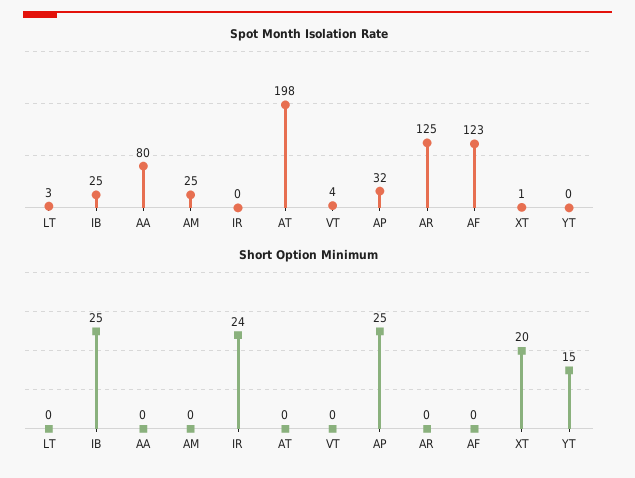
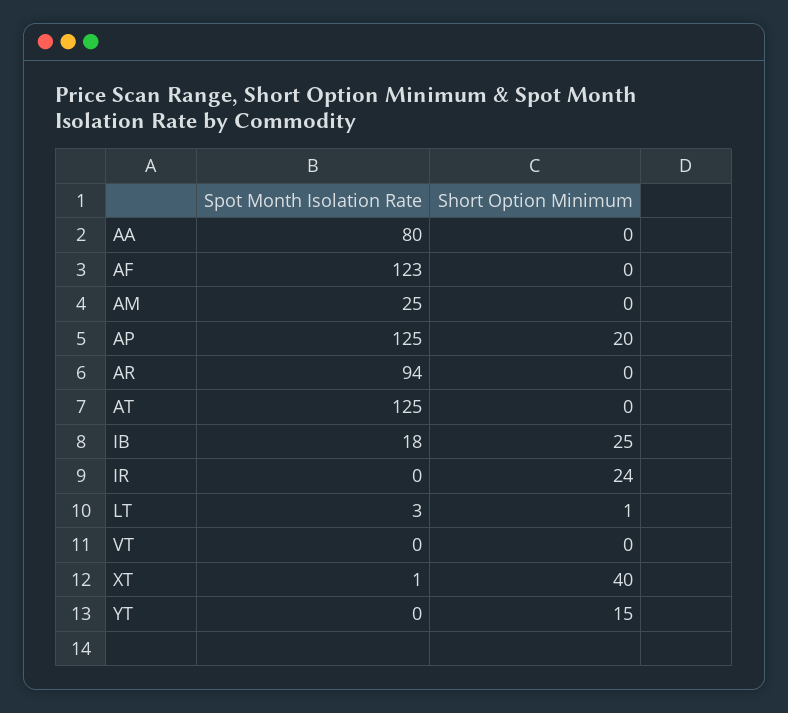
Spot Month Isolation Rate, IB: 25 -> 18
Spot Month Isolation Rate, AT: 198 -> 125
Spot Month Isolation Rate, VT: 4 -> 0
Spot Month Isolation Rate, AP: 32 -> 125
Spot Month Isolation Rate, AR: 125 -> 94
Short Option Minimum, LT: 0 -> 1
Short Option Minimum, AP: 25 -> 20
Short Option Minimum, XT: 20 -> 40

